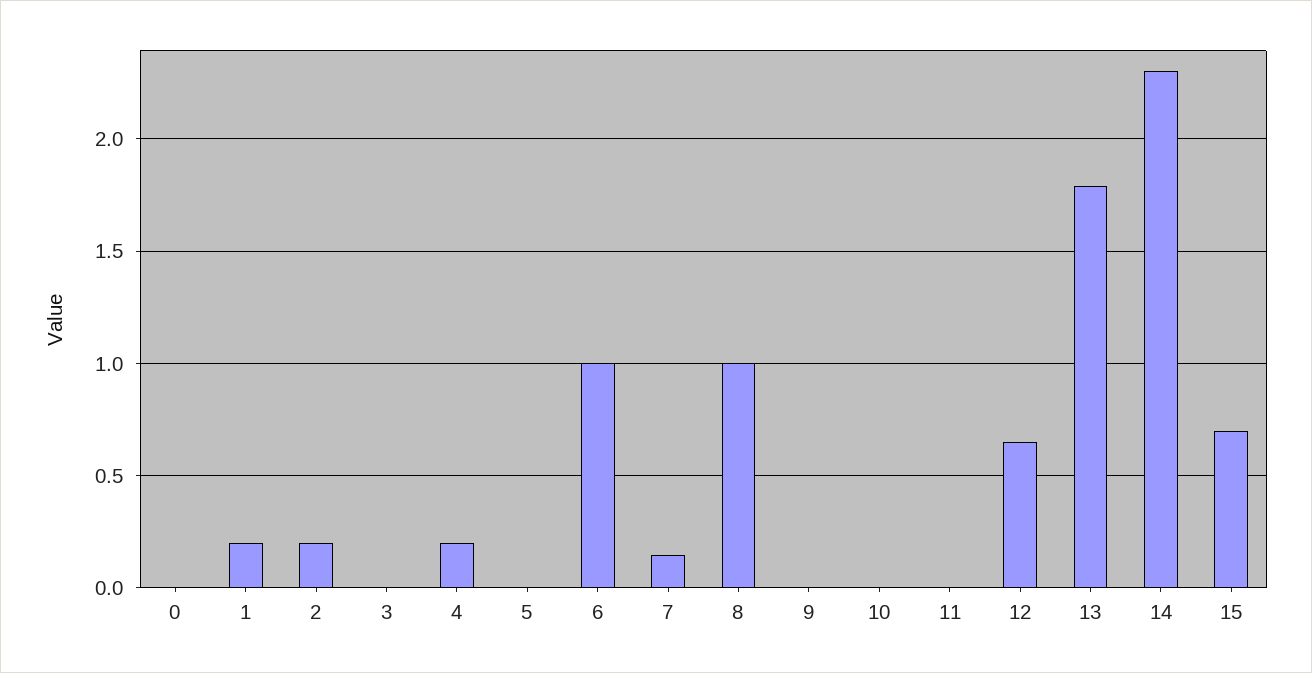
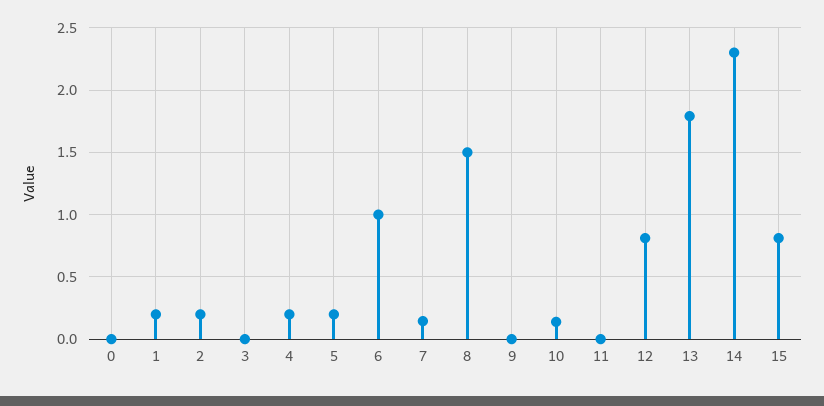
5: 0 -> 0.2
8: 1 -> 1.5
10: 0 -> 0.15
12: 0.65 -> 0.8
15: 0.7 -> 0.8

